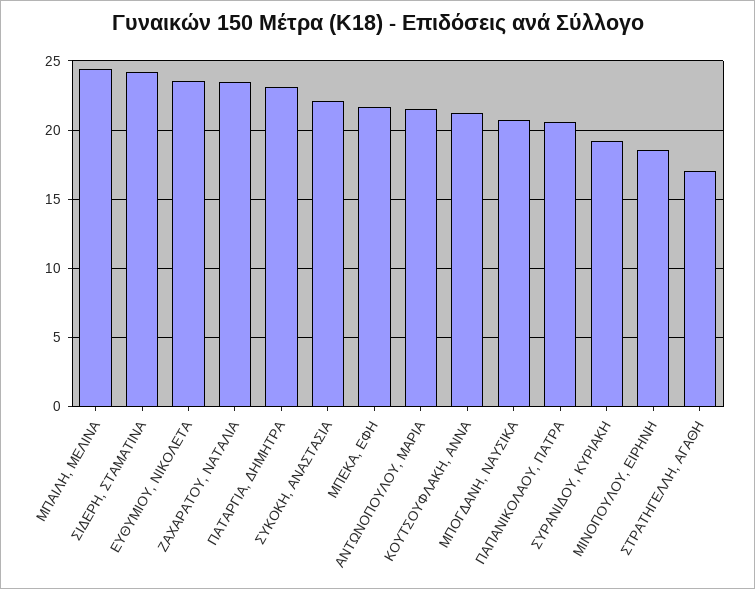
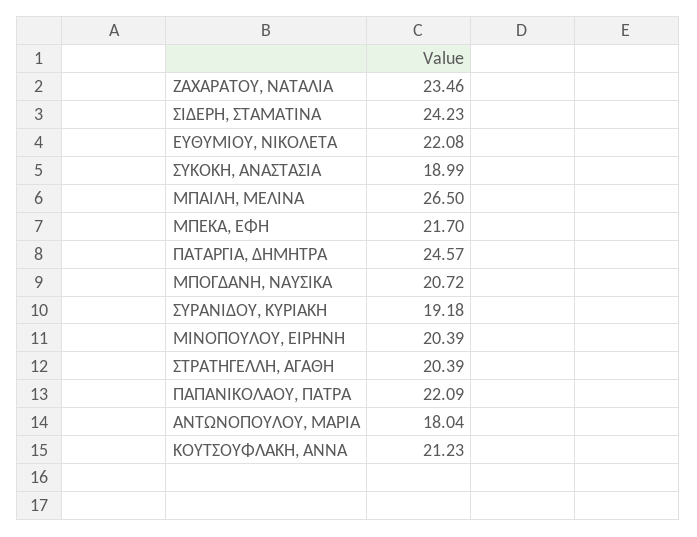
ΜΠΑΙΛΗ, ΜΕΛΙΝΑ: 24.5 -> 26.5
ΕΥΘΥΜΙΟΥ, ΝΙΚΟΛΕΤΑ: 23.5 -> 22.08
ΠΑΤΑΡΓΙΑ, ΔΗΜΗΤΡΑ: 23 -> 24.57
ΣΥΚΟΚΗ, ΑΝΑΣΤΑΣΙΑ: 22 -> 18.99
ΑΝΤΩΝΟΠΟΥΛΟΥ, ΜΑΡΙΑ: 21.5 -> 18.04
ΠΑΠΑΝΙΚΟΛΑΟΥ, ΠΑΤΡΑ: 20.5 -> 22.09
ΜΙΝΟΠΟΥΛΟΥ, ΕΙΡΗΝΗ: 18.5 -> 20.39
ΣΤΡΑΤΗΓΕΛΛΗ, ΑΓΑΘΗ: 17 -> 20.39

